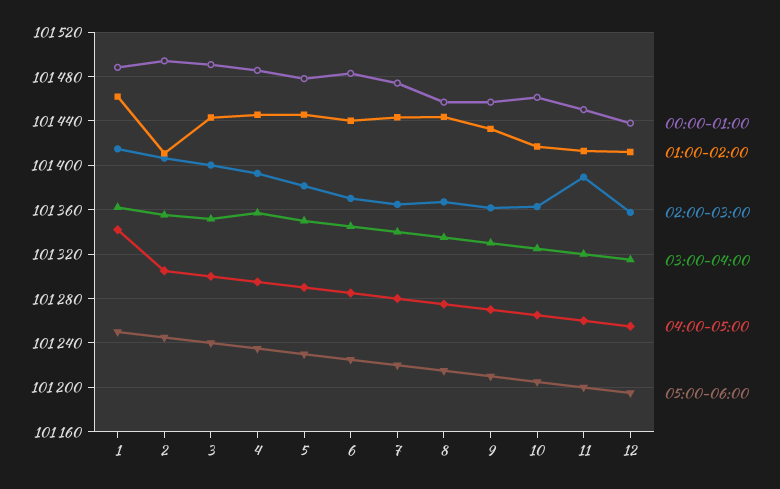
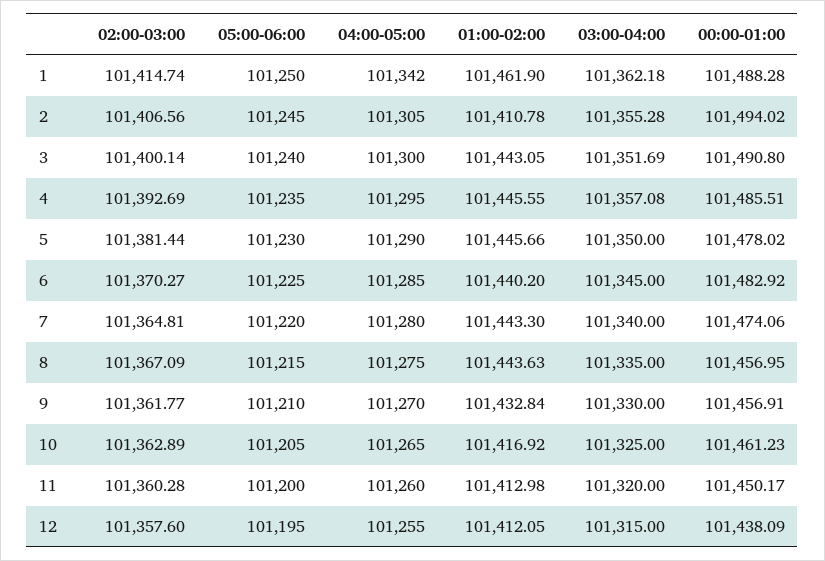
02:00-03:00, 11: 101390 -> 101360.28

